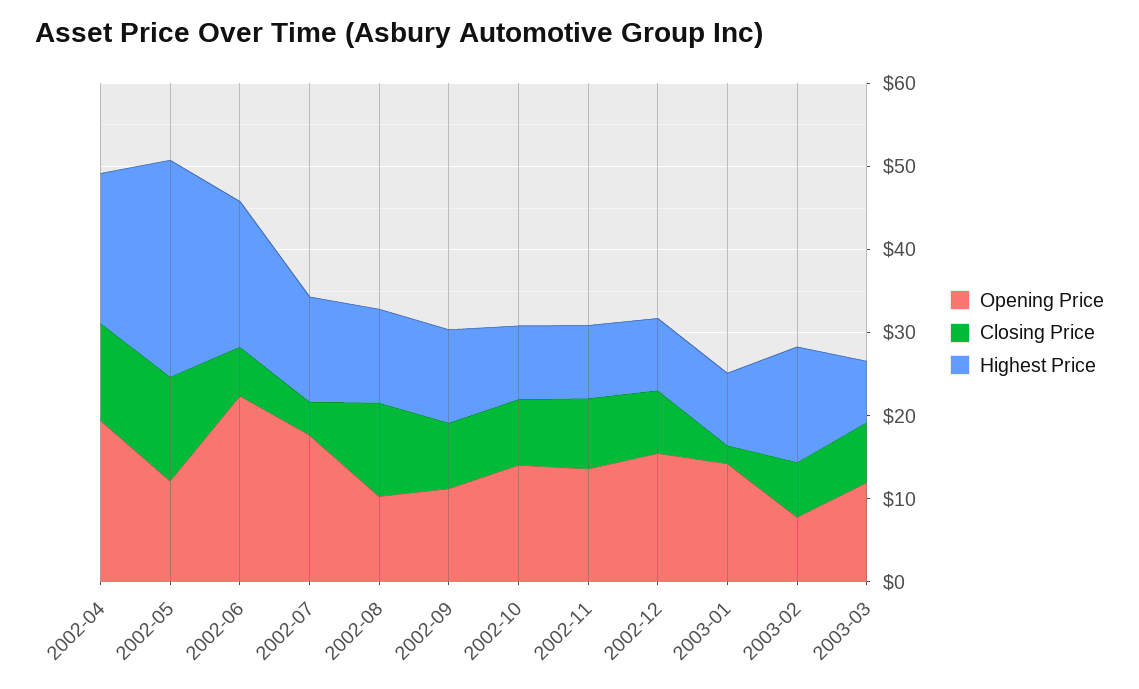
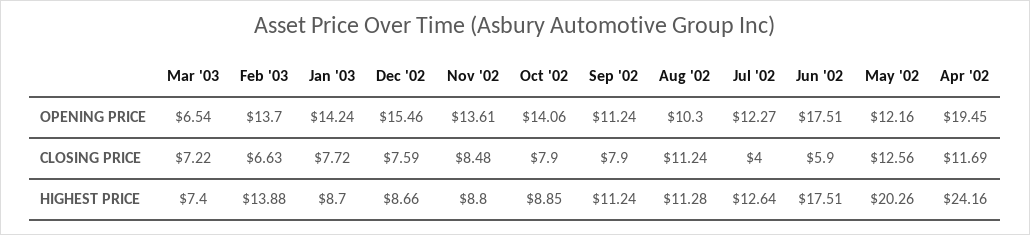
Highest Price, 2002-04: 18 -> 24.16
Highest Price, 2002-05: 26 -> 20.26
Opening Price, 2002-06: 22 -> 17.51
Opening Price, 2002-07: 18 -> 12.27
Closing Price, 2003-01: 2 -> 7.72
Opening Price, 2003-02: 8 -> 13.7
Opening Price, 2003-03: 12 -> 6.54

